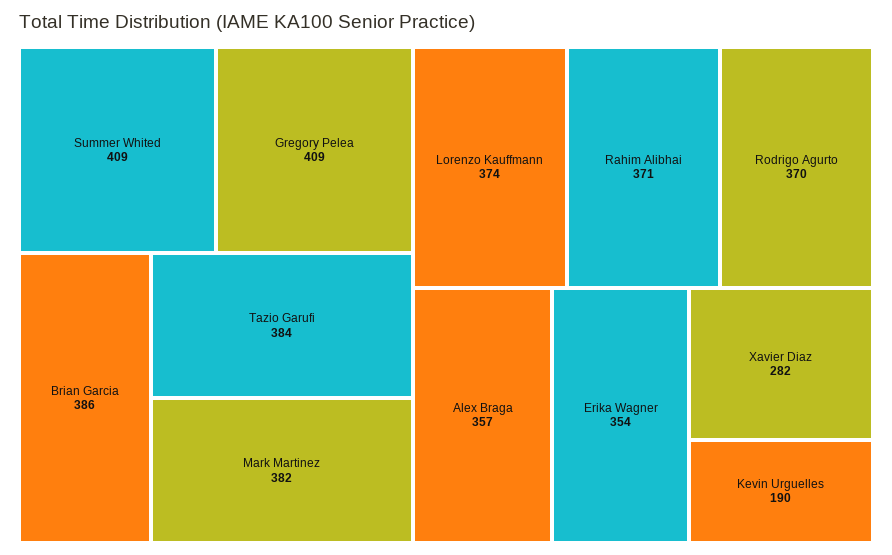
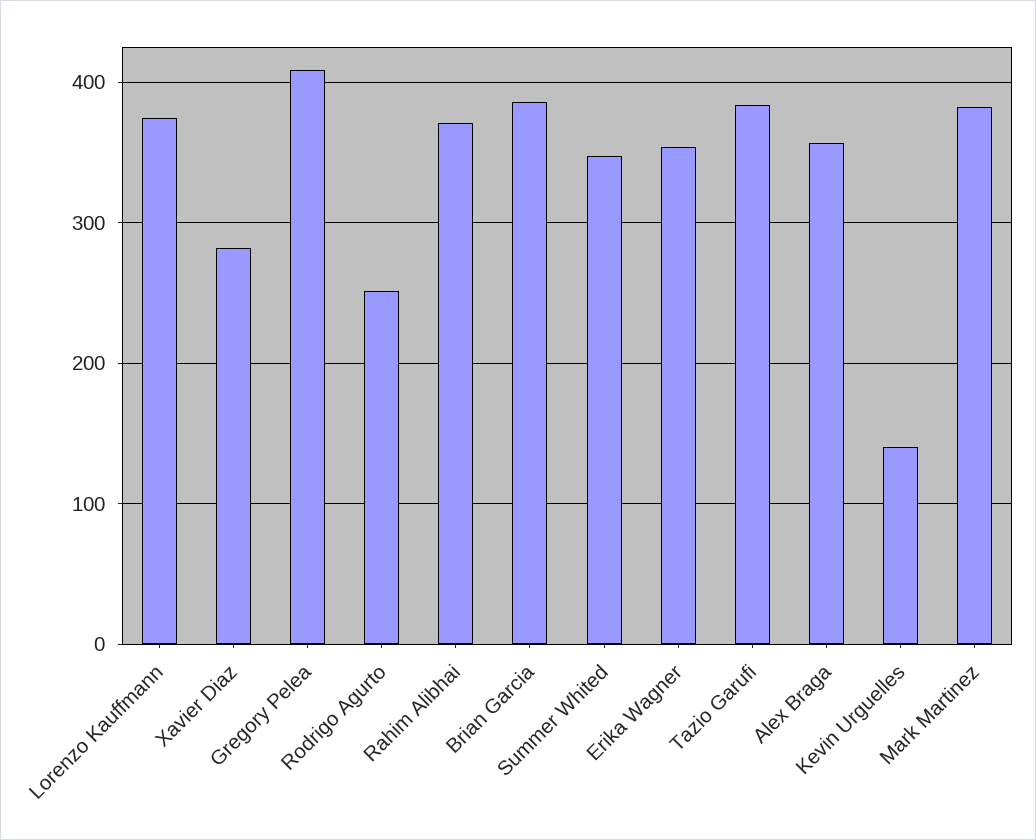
Summer Whited: 409 -> 350
Rodrigo Agurto: 370 -> 250
Kevin Urguelles: 190 -> 140

